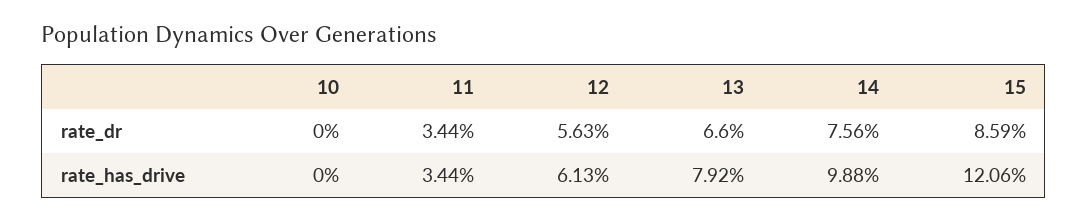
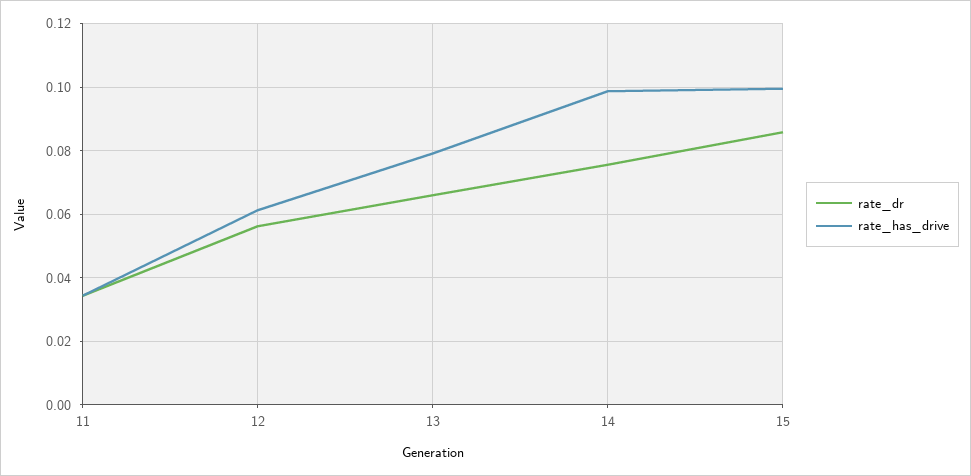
rate_dr, 10: 0 -> none
rate_has_drive, 10: 0 -> none
rate_has_drive, 15: 0.1206 -> 0.1

